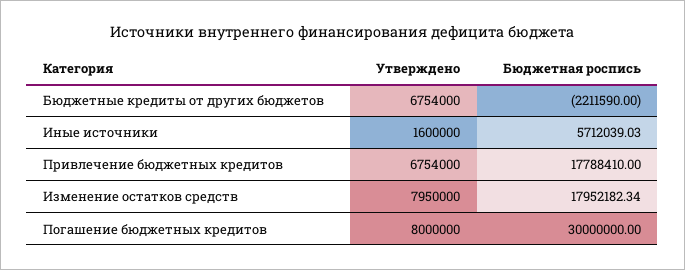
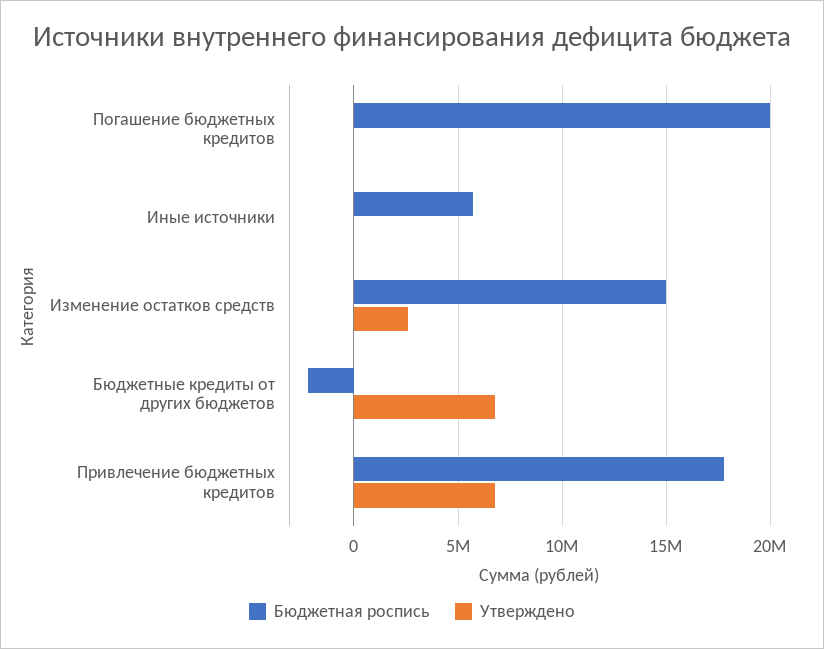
Утверждено, Иные источники: 1600000 -> 0
Утверждено, Изменение остатков средств: 7950000 -> 2500000
Бюджетная роспись, Изменение остатков средств: 17952182.34 -> 15000000
Утверждено, Погашение бюджетных кредитов: 8000000 -> 0
Бюджетная роспись, Погашение бюджетных кредитов: 30000000 -> 20000000

